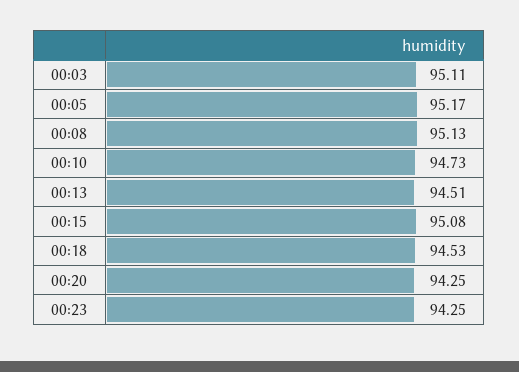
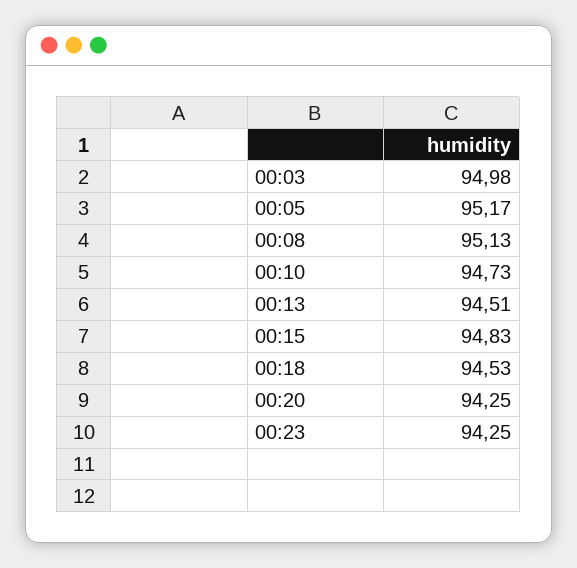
00:03: 95.11 -> 94.98
00:15: 95.08 -> 94.83

